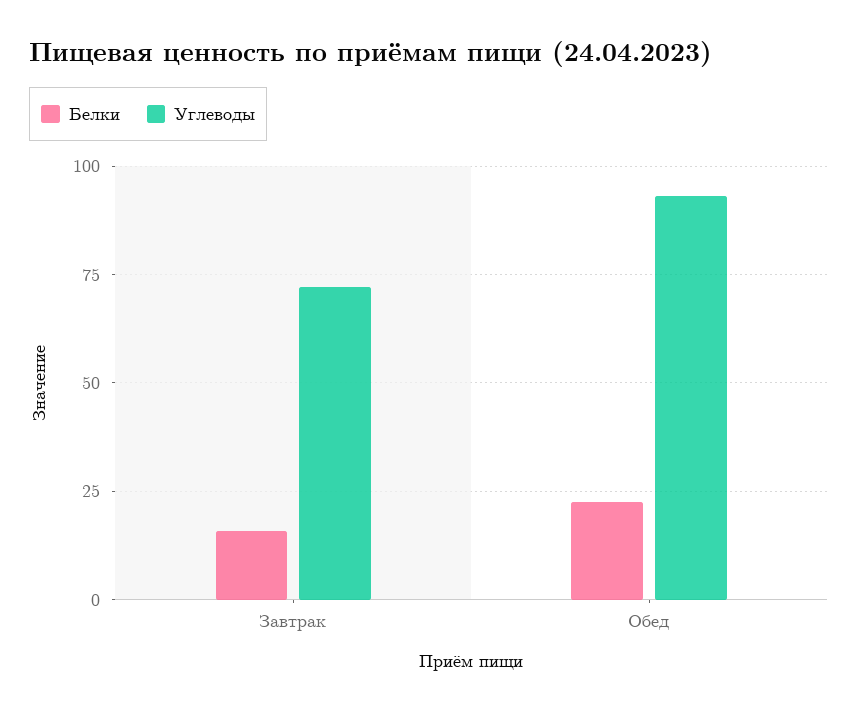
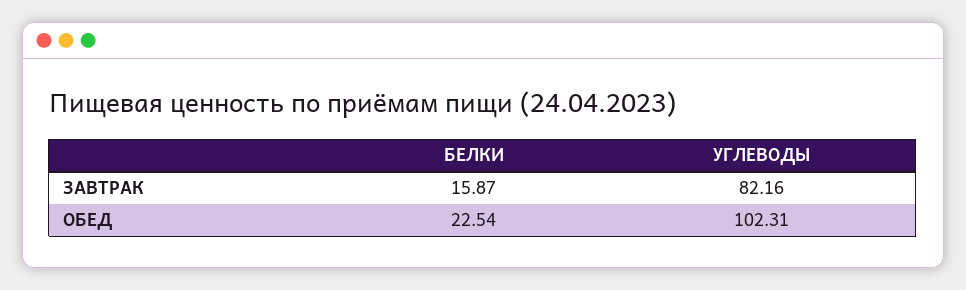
Углеводы, Завтрак: 72.5 -> 82.16
Углеводы, Обед: 92.5 -> 102.31

